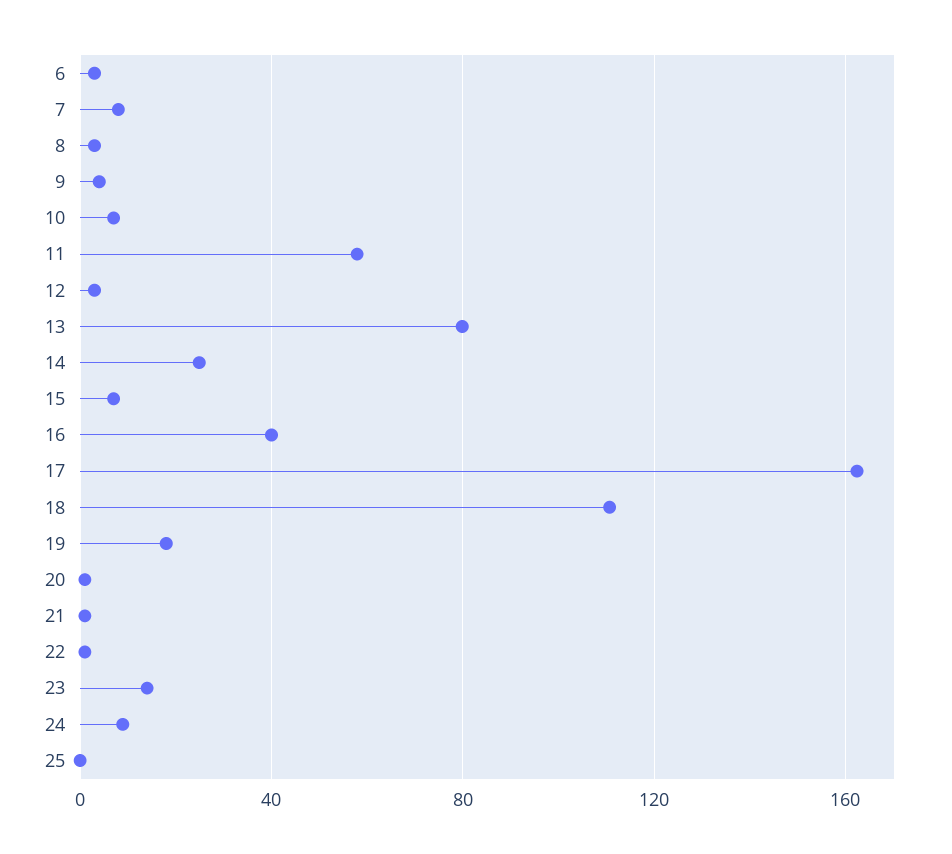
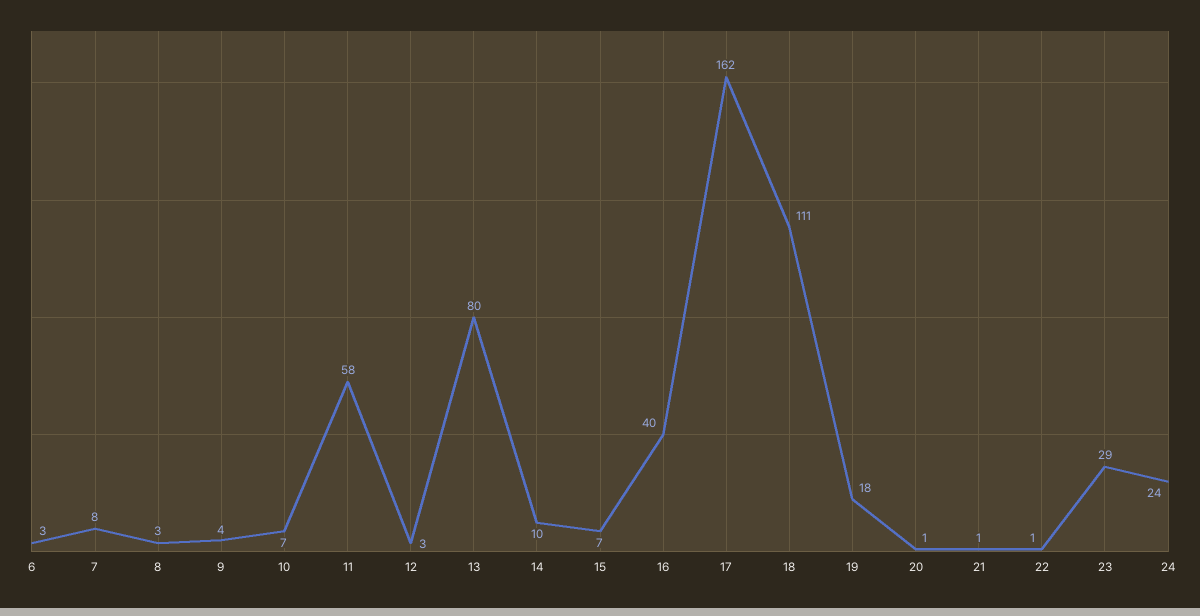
14: 25 -> 10
23: 15 -> 29
24: 10 -> 24
25: 0 -> none

